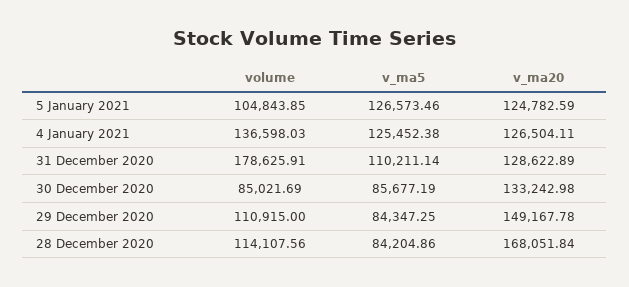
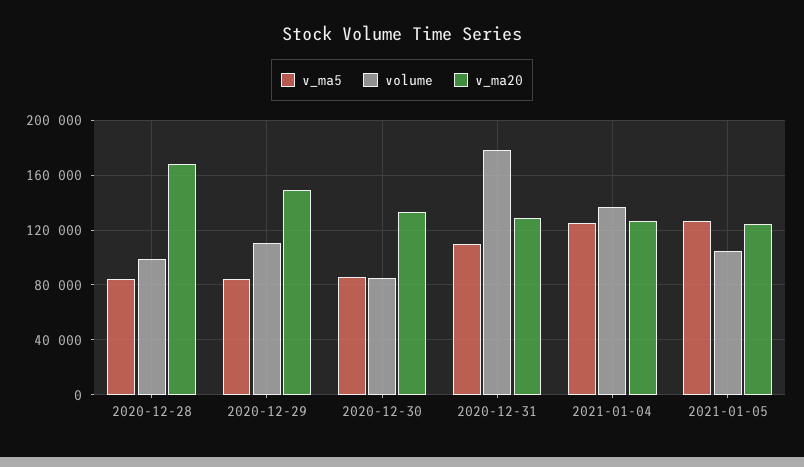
volume, 28 December 2020: 114107.56 -> 100000

